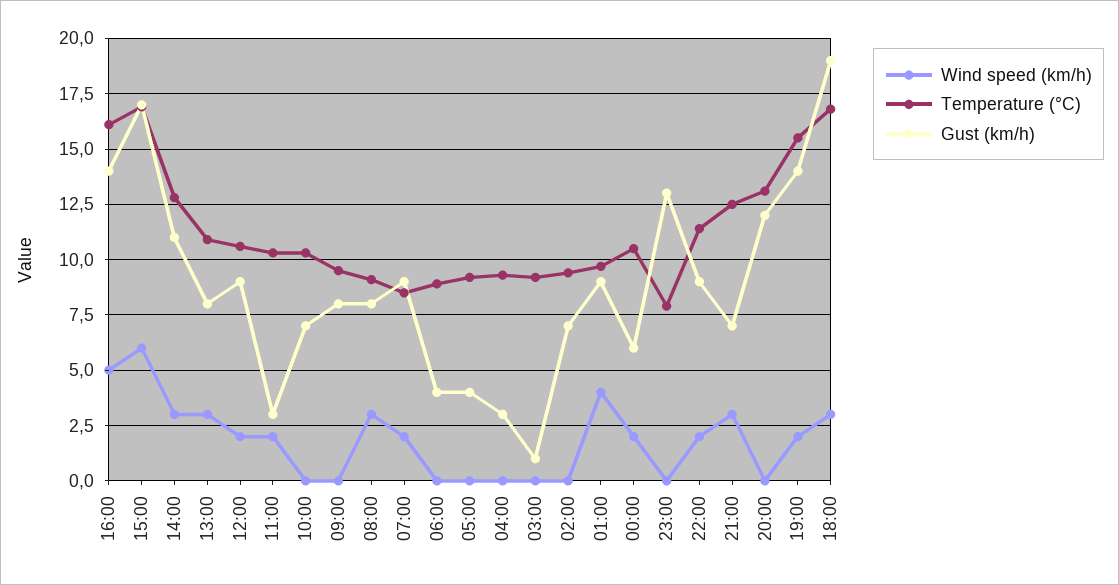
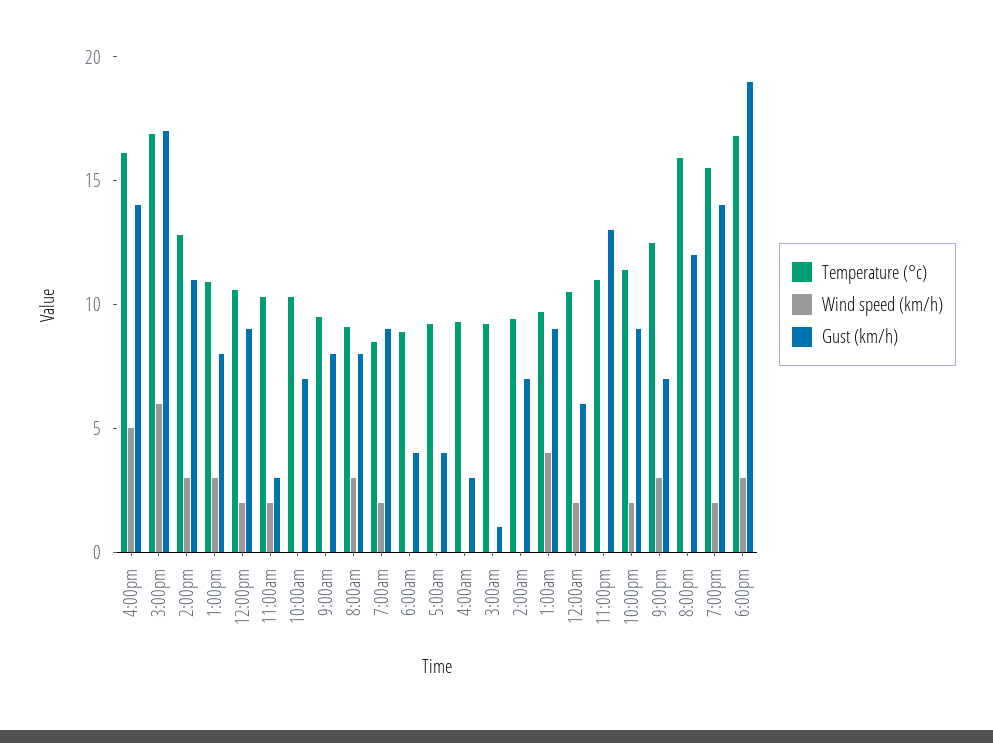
Temperature (°C), 23:00: 8 -> 11
Temperature (°C), 20:00: 13 -> 16

